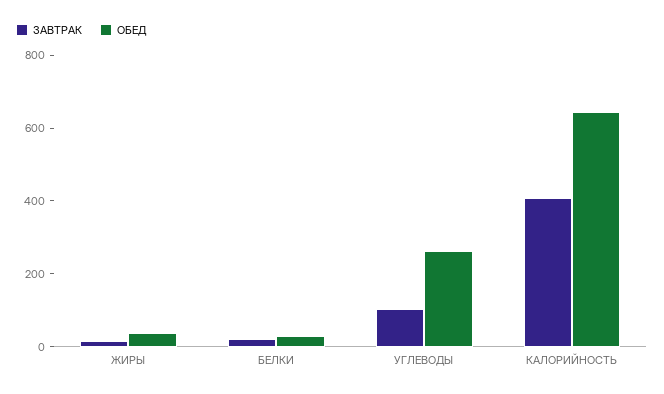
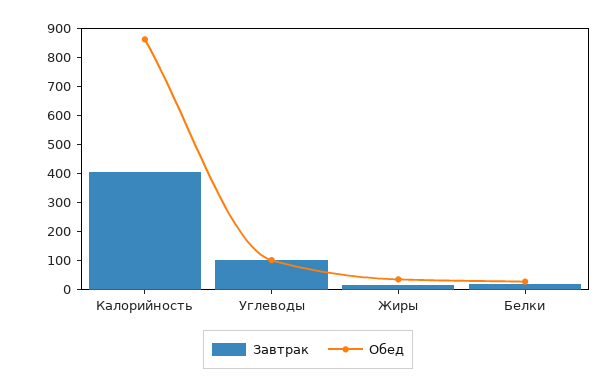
ОБЕД, УГЛЕВОДЫ: 250 -> 100
ОБЕД, КАЛОРИЙНОСТЬ: 650 -> 850

